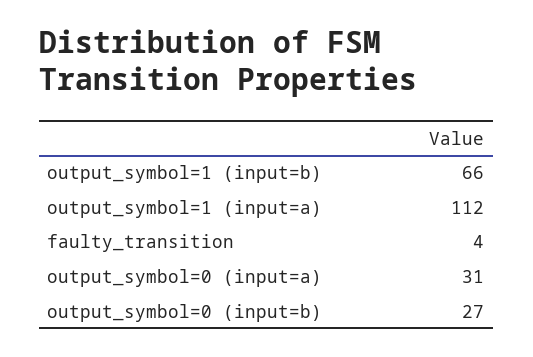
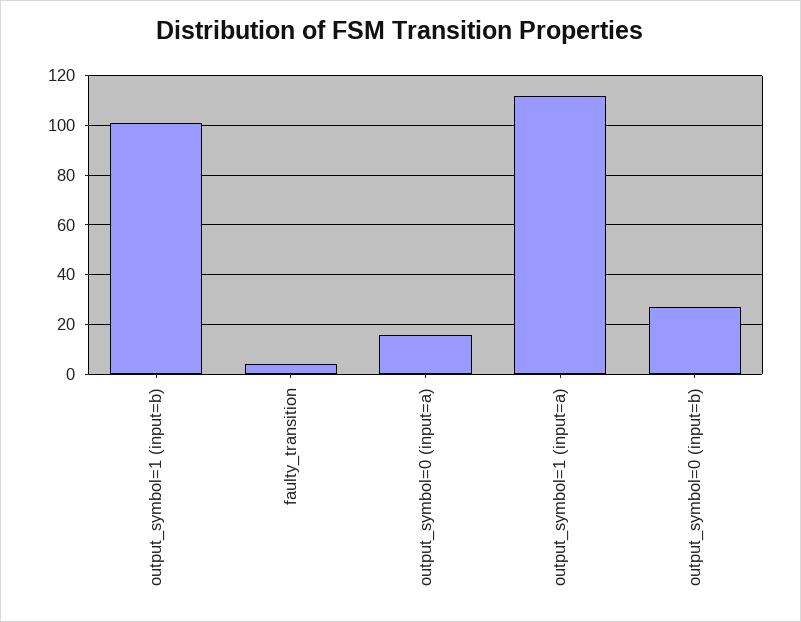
output_symbol=1 (input=b): 66 -> 100
output_symbol=0 (input=a): 31 -> 15

